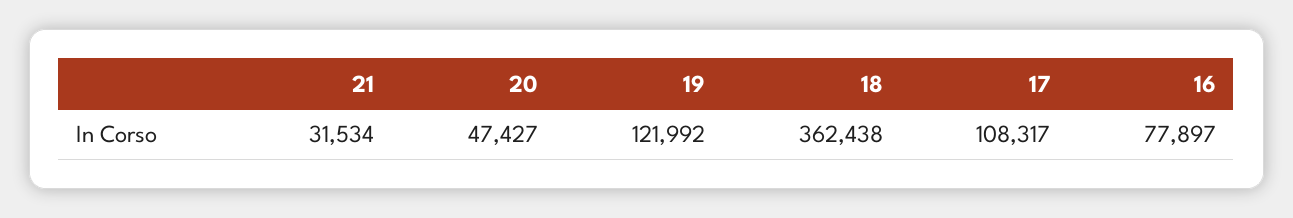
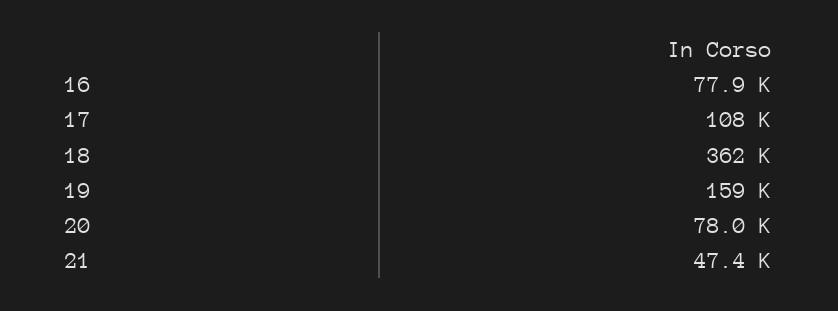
21: 31534 -> 47400
20: 47427 -> 78000
19: 121992 -> 159000

